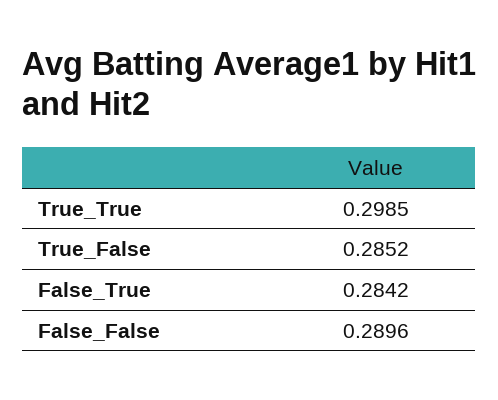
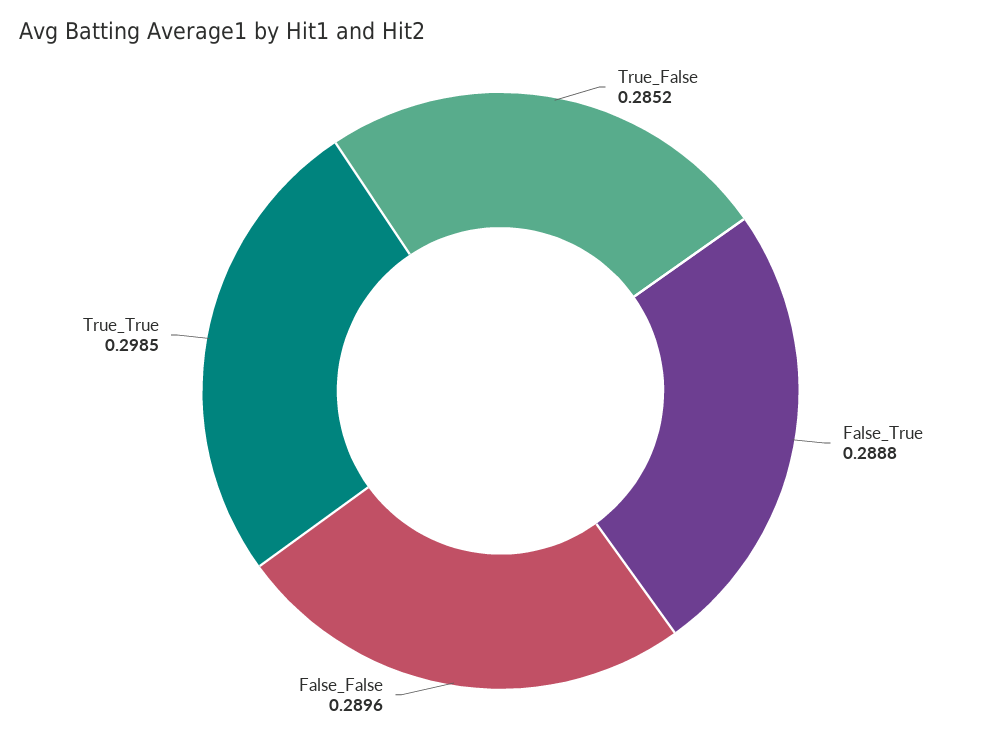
False_True: 0.2842 -> 0.2888

